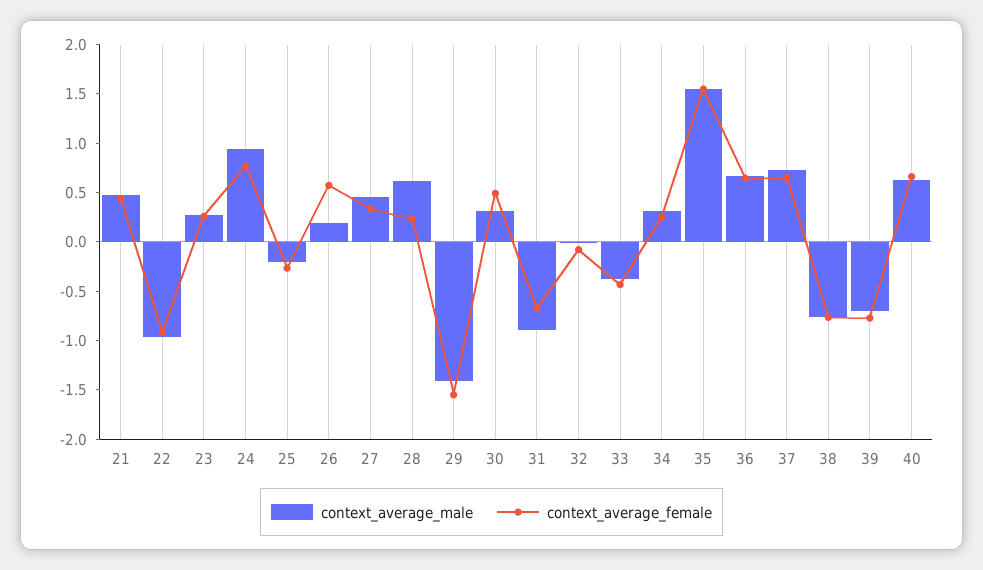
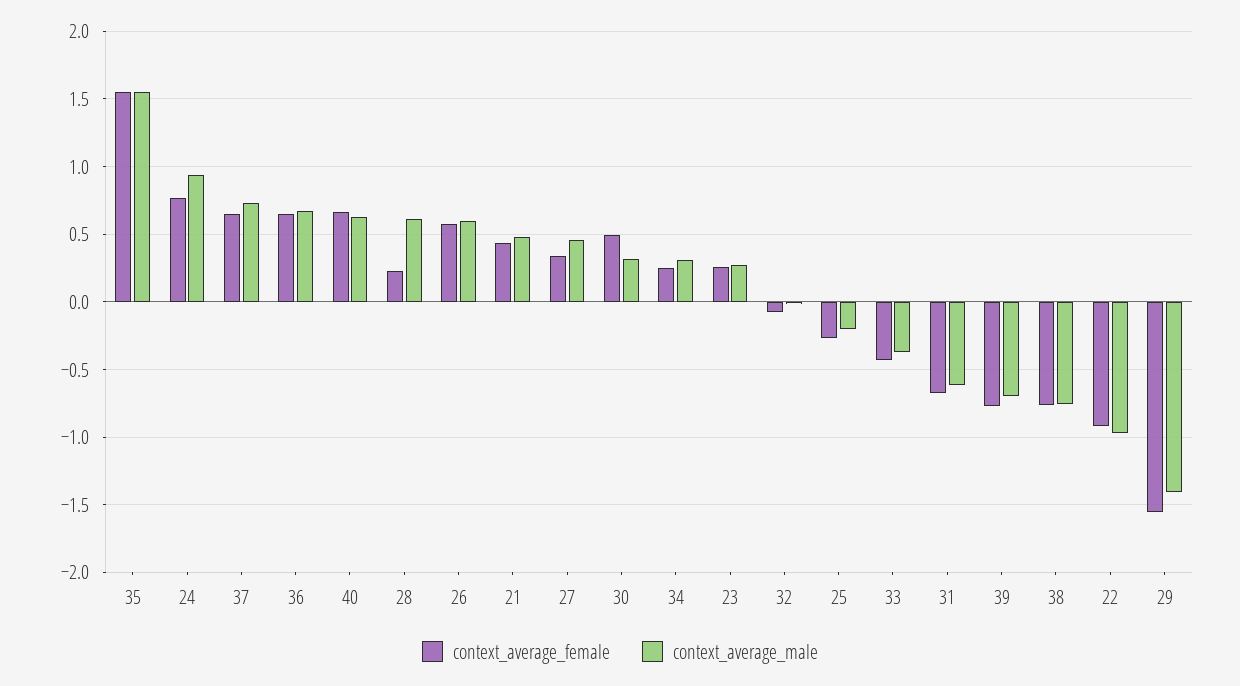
context_average_male, 26: 0.2 -> 0.6
context_average_male, 31: -0.9 -> -0.6

